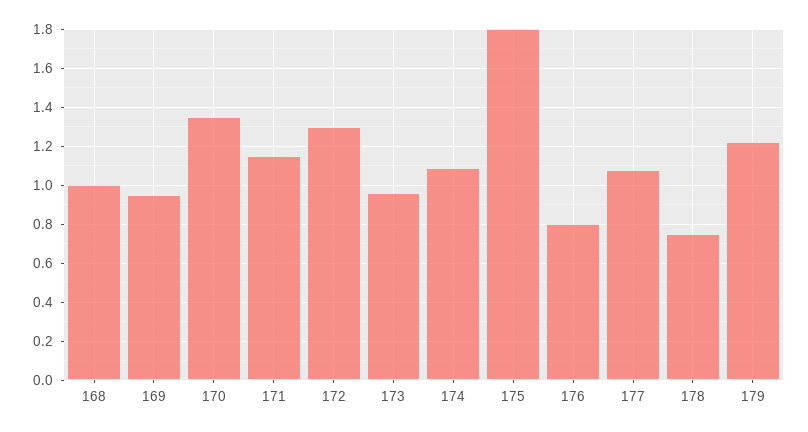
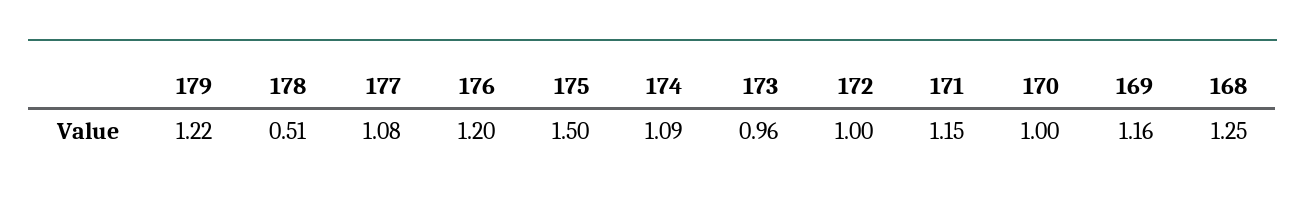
168: 1 -> 1.25
169: 0.95 -> 1.16
170: 1.35 -> 1
172: 1.3 -> 1
175: 1.8 -> 1.5
176: 0.8 -> 1.2
178: 0.75 -> 0.51

